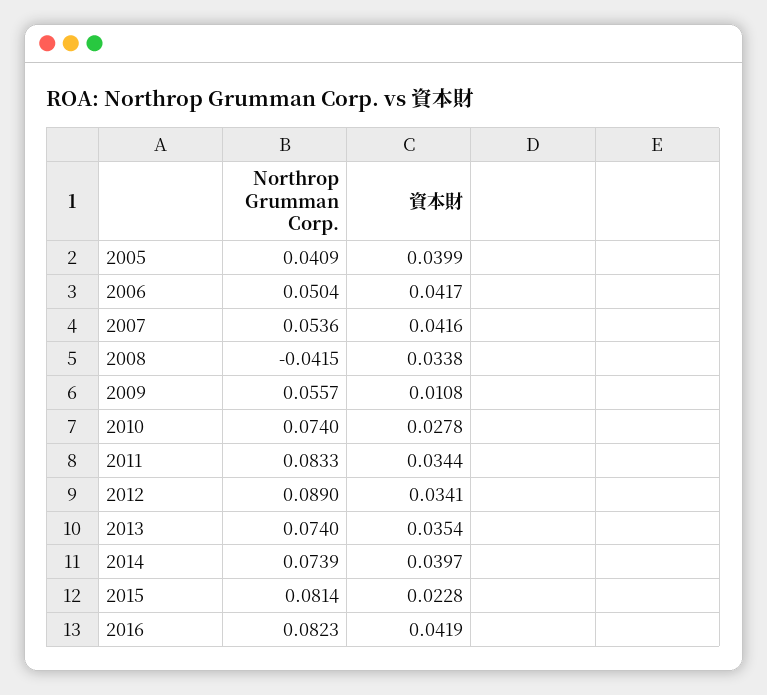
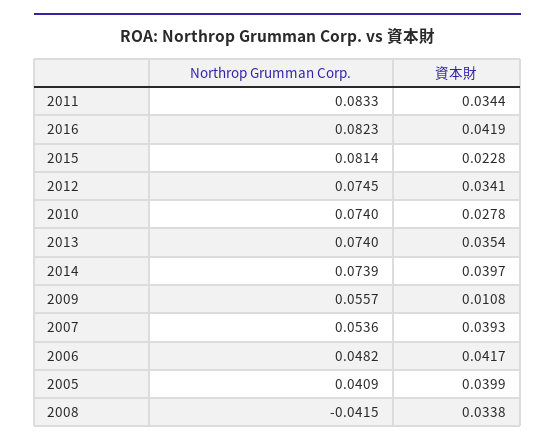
Northrop Grumman Corp., 2006: 0.0504 -> 0.0482
資本財, 2007: 0.0416 -> 0.0393
Northrop Grumman Corp., 2012: 0.089 -> 0.0745

